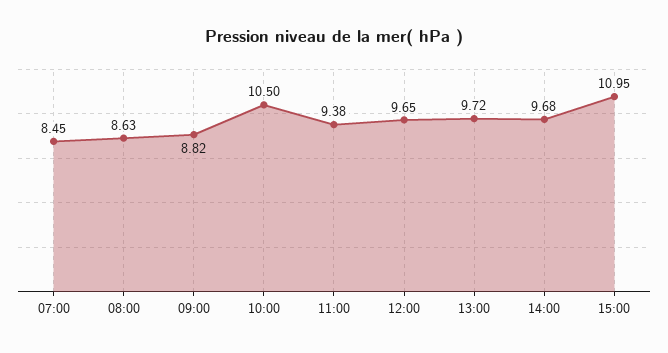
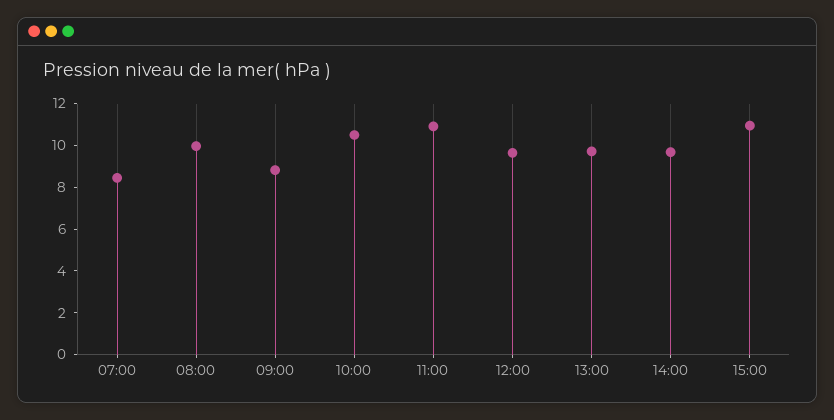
08:00: 8.63 -> 10
11:00: 9.38 -> 11

